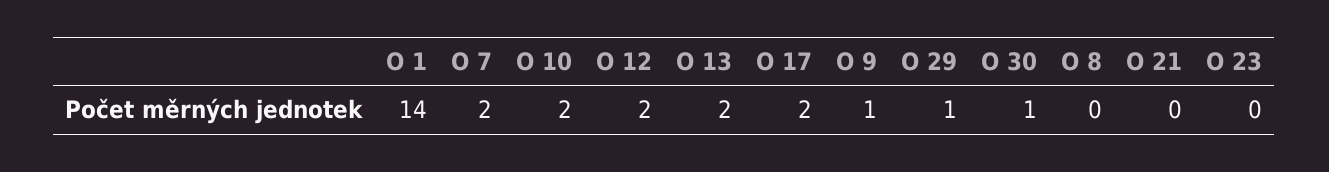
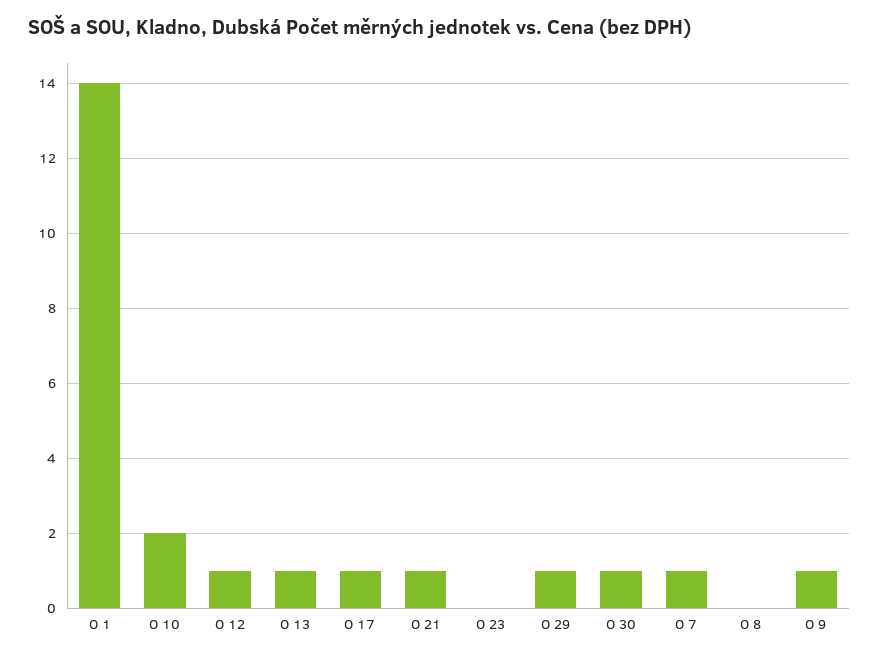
O 7: 2 -> 1
O 12: 2 -> 1
O 13: 2 -> 1
O 17: 2 -> 1
O 21: 0 -> 1

